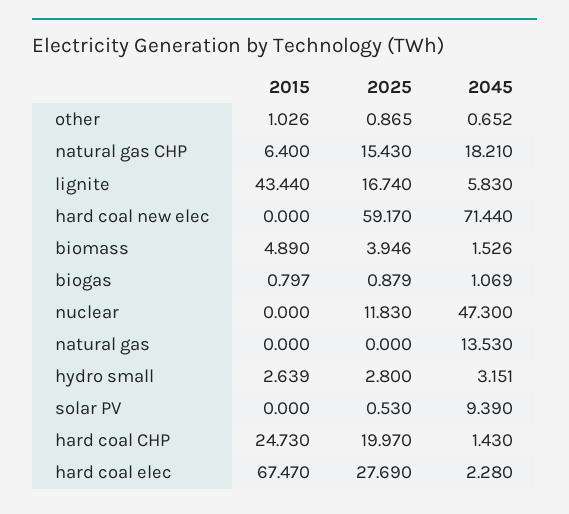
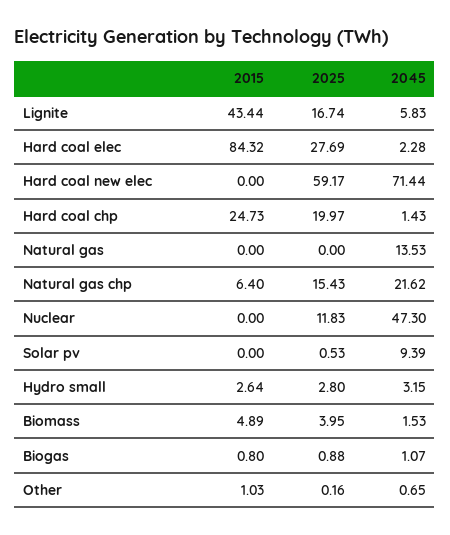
2025, other: 0.865 -> 0.16
2045, natural gas CHP: 18.21 -> 21.62
2015, hard coal elec: 67.47 -> 84.32

